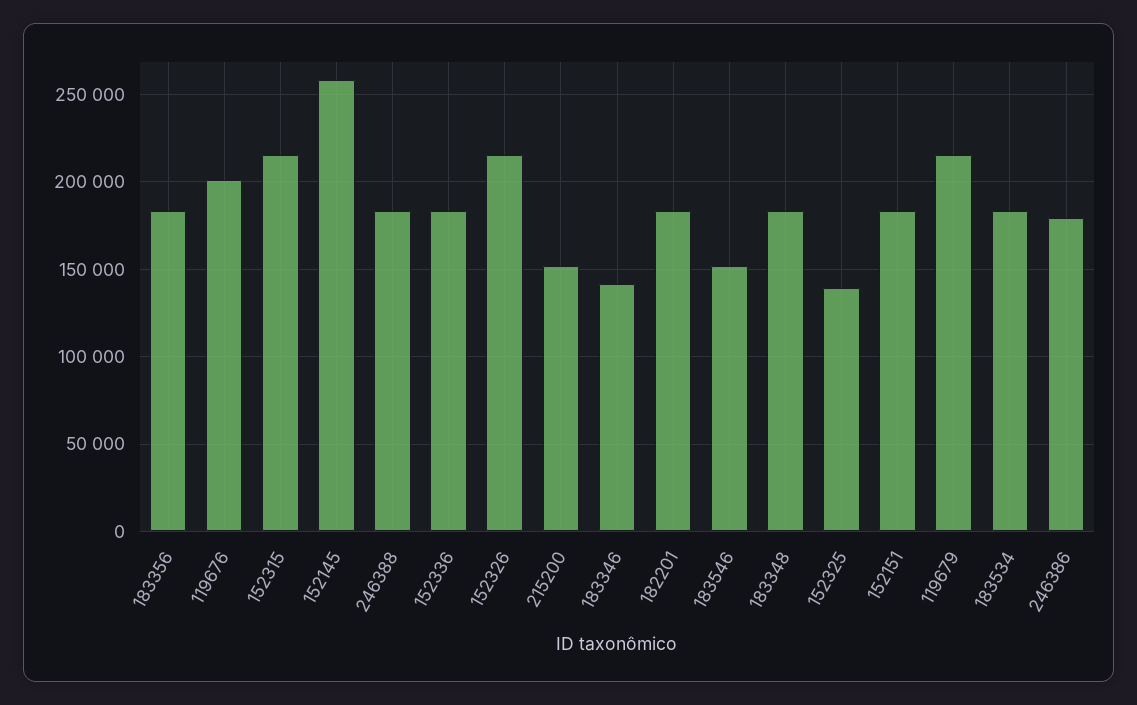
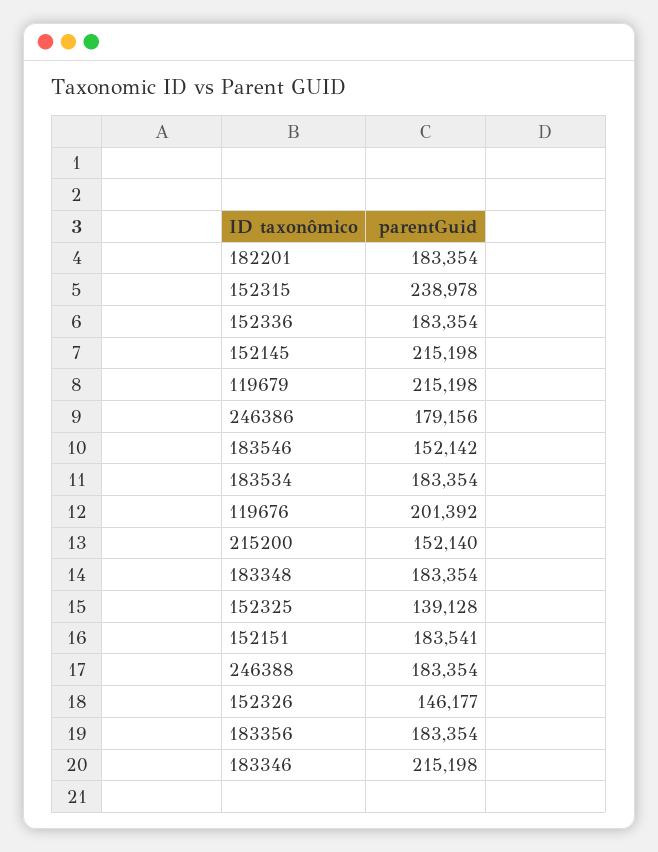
152315: 215000 -> 238978
152145: 260000 -> 215198
152326: 215000 -> 146177
183346: 140000 -> 215198

